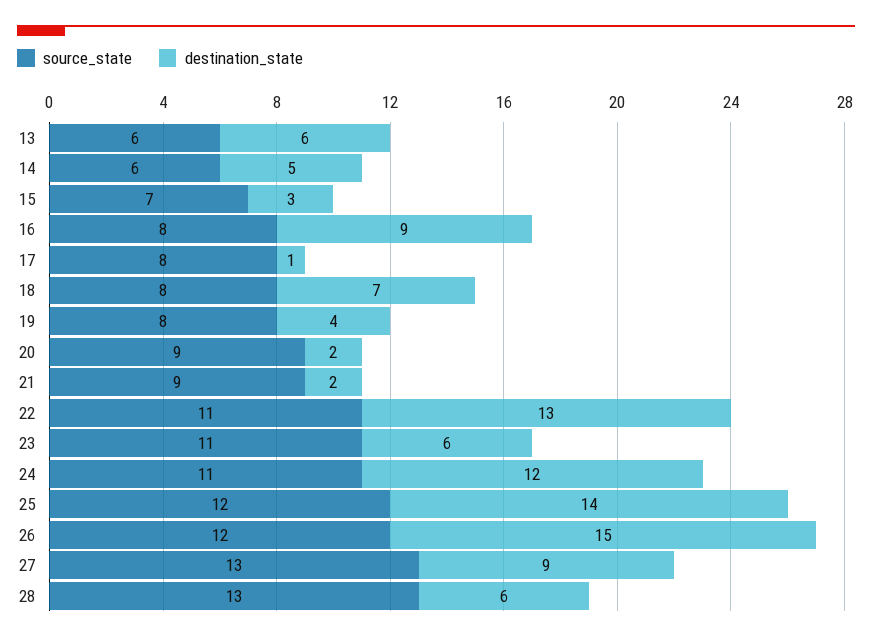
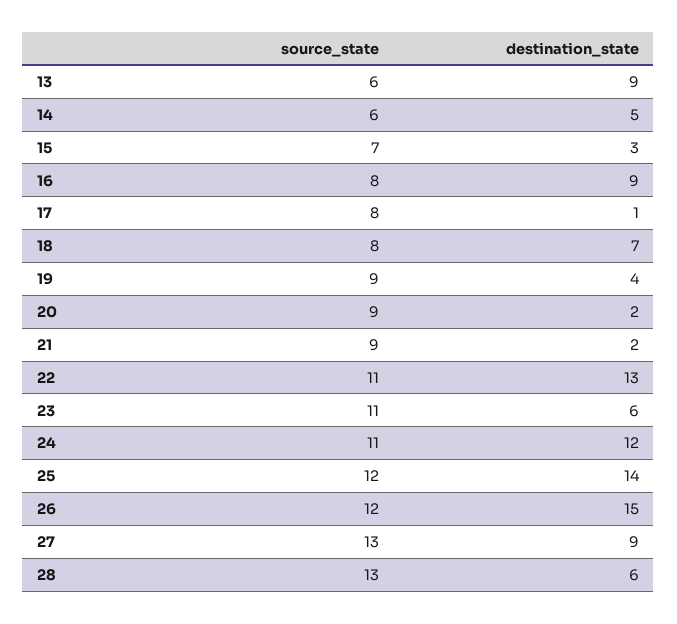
destination_state, 13: 6 -> 9
source_state, 19: 8 -> 9

